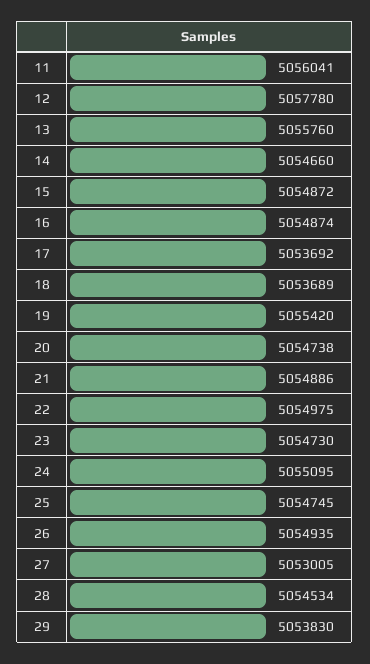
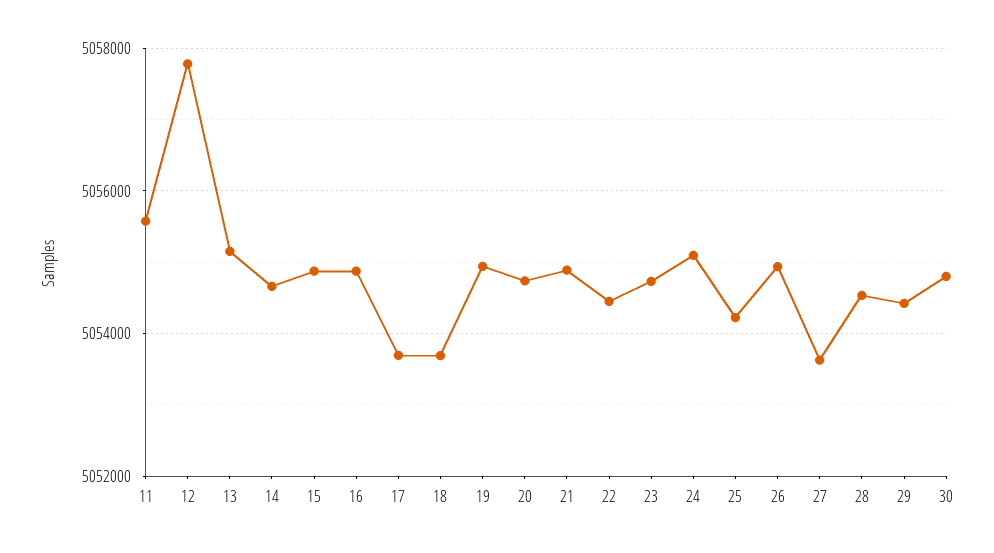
11: 5056041 -> 5055600
13: 5055760 -> 5055200
19: 5055420 -> 5055000
22: 5054975 -> 5054400
25: 5054745 -> 5054200
27: 5053005 -> 5053600
29: 5053830 -> 5054400
30: none -> 5054800

